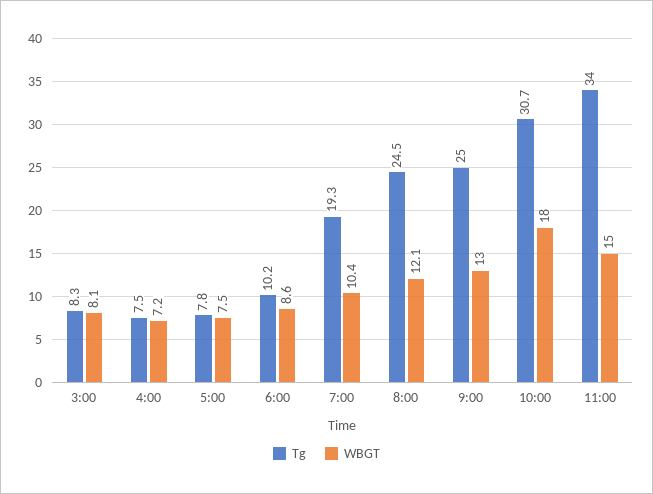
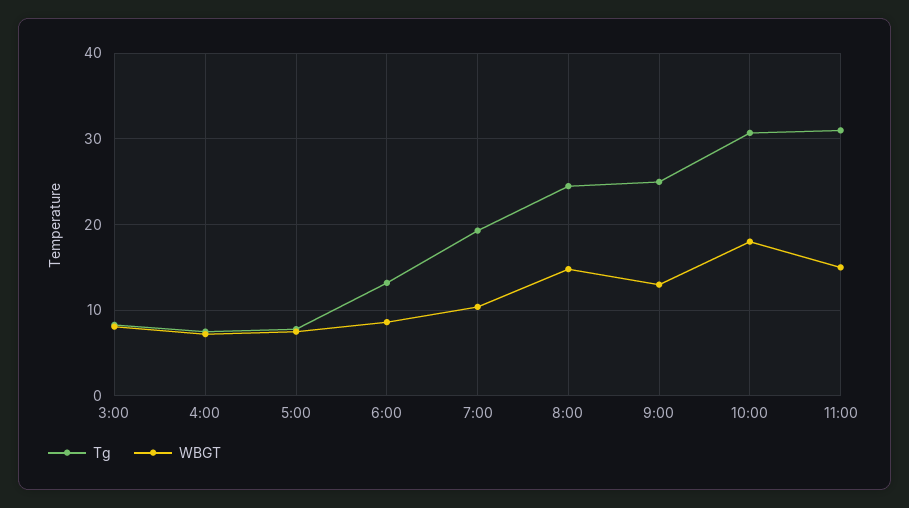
Tg, 6:00: 10.2 -> 13
WBGT, 8:00: 12.1 -> 15
Tg, 11:00: 34 -> 31

